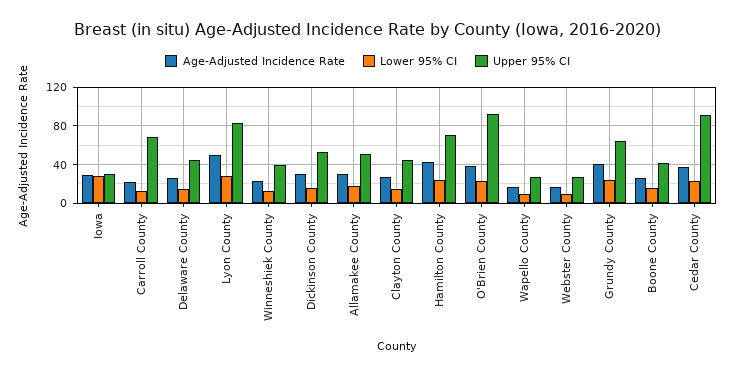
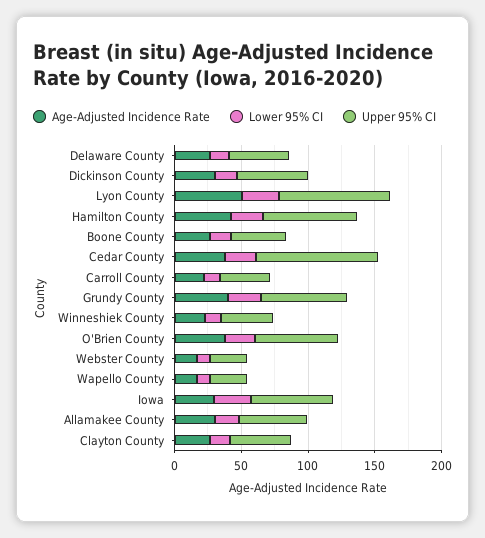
Upper 95% CI, Iowa: 30 -> 60
Upper 95% CI, Carroll County: 70 -> 40
Upper 95% CI, O'Brien County: 90 -> 60

